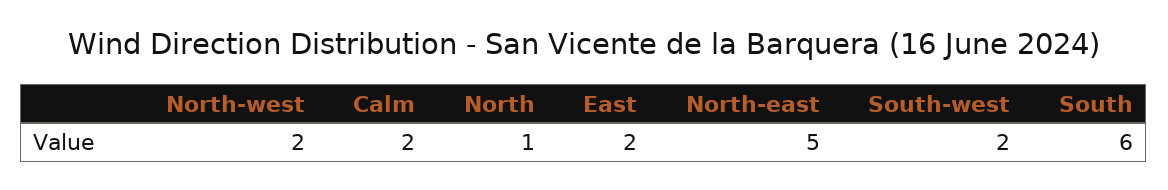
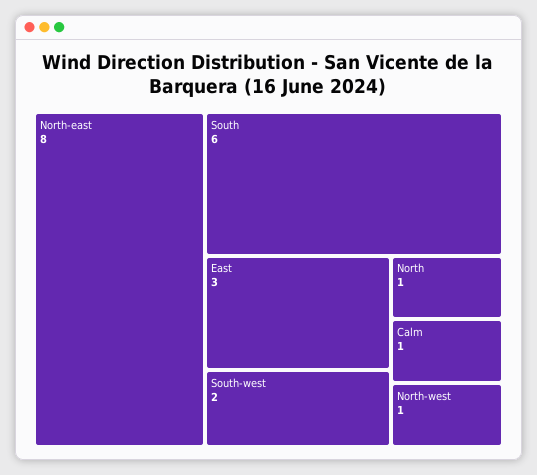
North-west: 2 -> 1
Calm: 2 -> 1
East: 2 -> 3
North-east: 5 -> 8

